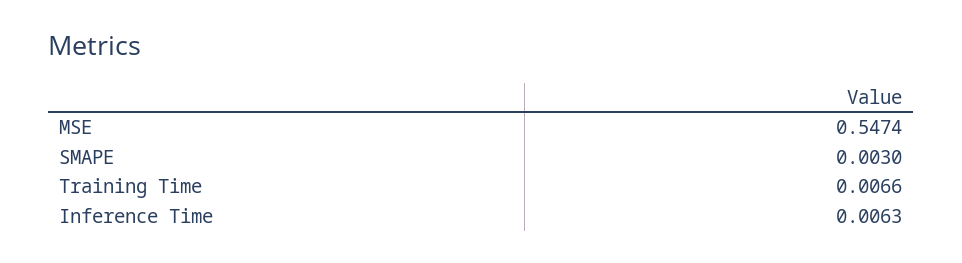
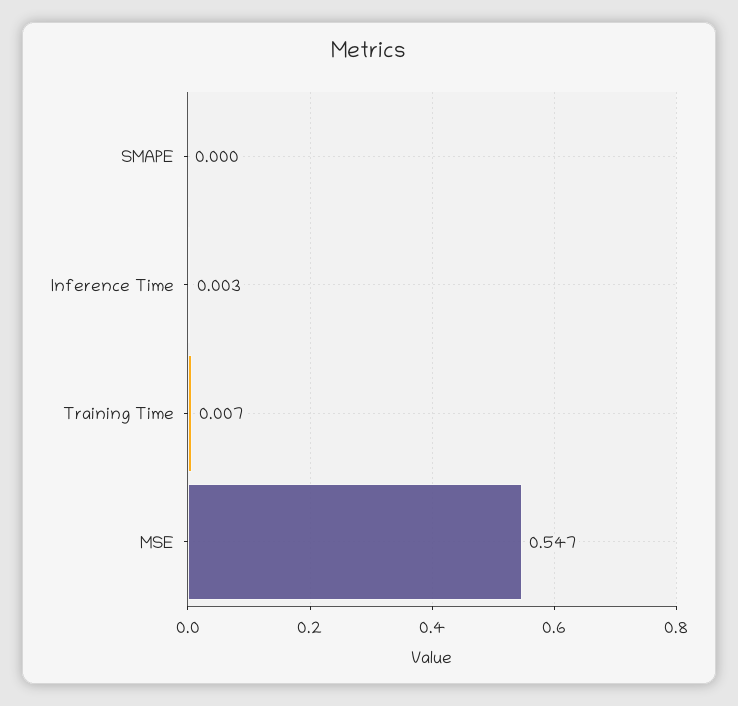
SMAPE: 0.003 -> 0
Inference Time: 0.0063 -> 0.003

